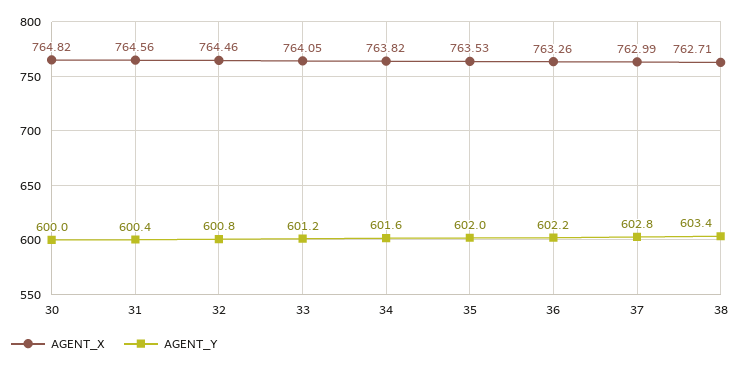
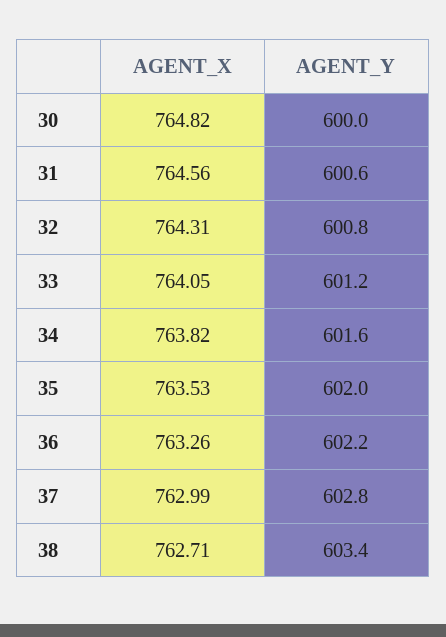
AGENT_Y, 31: 600.4 -> 600.6
AGENT_X, 32: 764.46 -> 764.31

